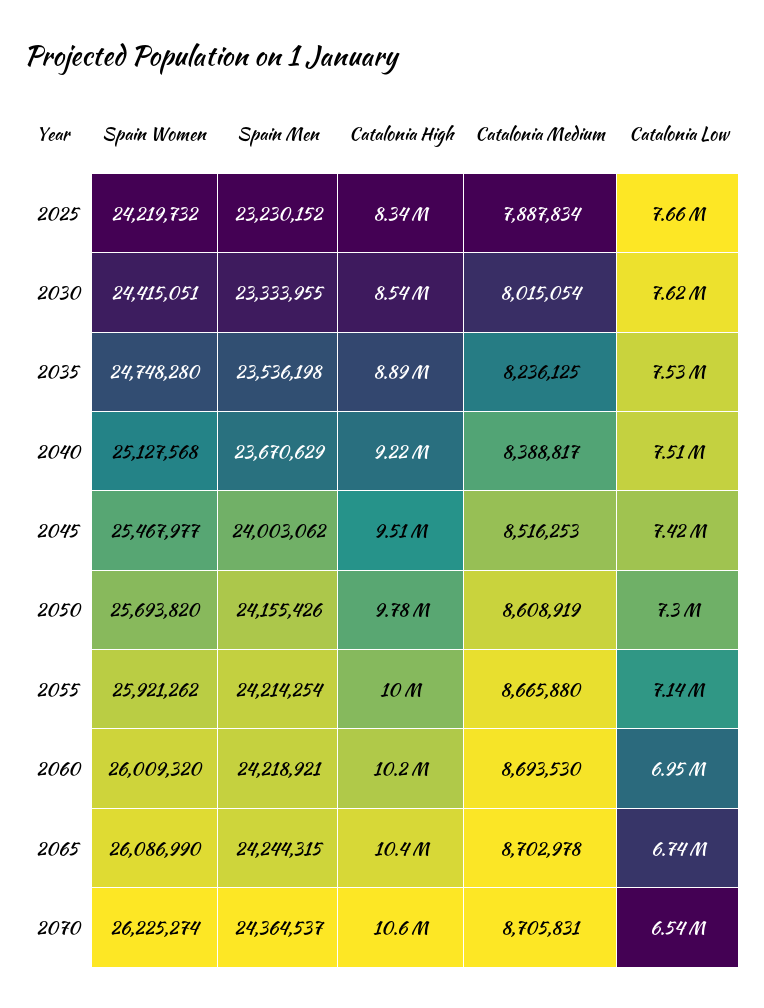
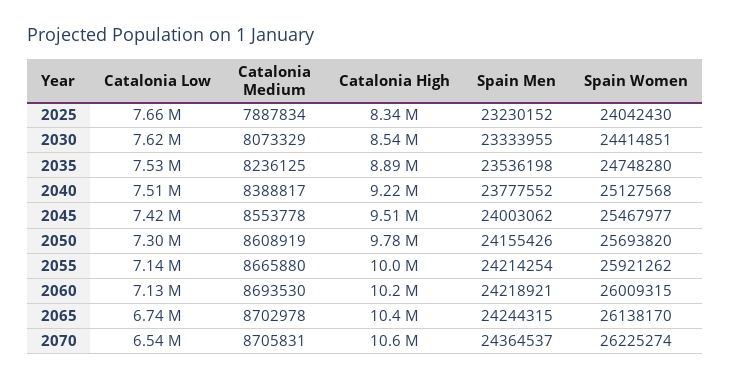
Spain Women, 2025: 24219732 -> 24042430
Spain Women, 2030: 24415051 -> 24414851
Catalonia Medium, 2030: 8015054 -> 8073329
Spain Men, 2040: 23670629 -> 23777552
Catalonia Medium, 2045: 8516253 -> 8553778
Spain Women, 2060: 26009320 -> 26009315
Catalonia Low, 2060: 6950000 -> 7130000
Spain Women, 2065: 26086990 -> 26138170

